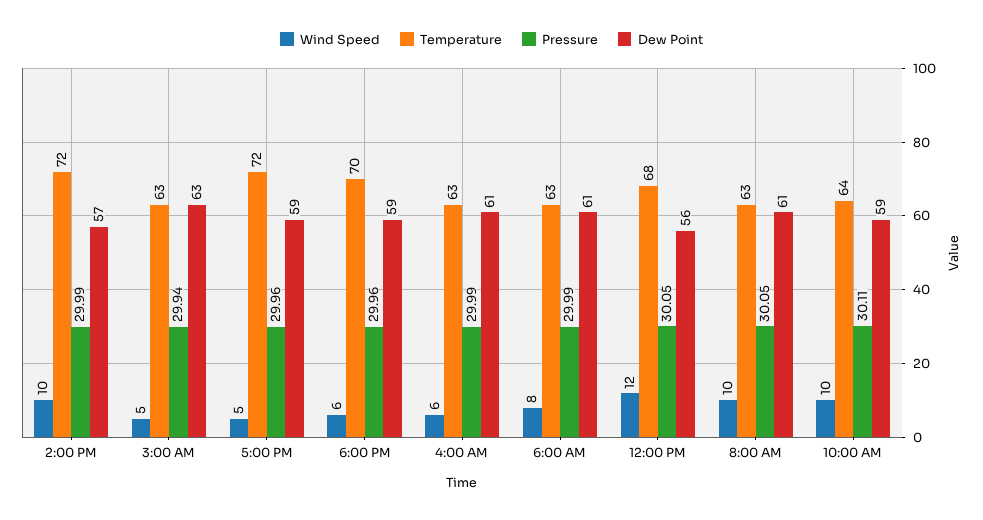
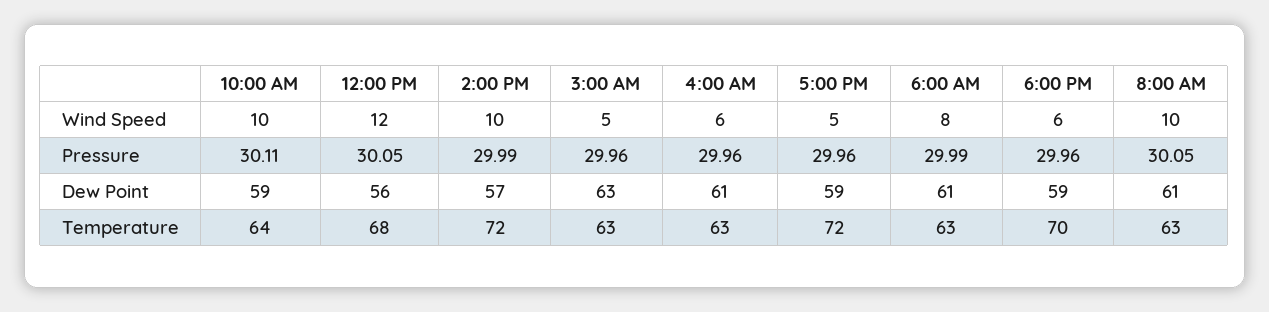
Pressure, 3:00 AM: 29.94 -> 29.96
Pressure, 4:00 AM: 29.99 -> 29.96

